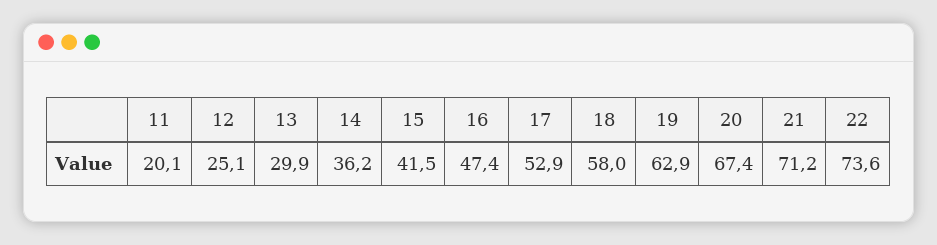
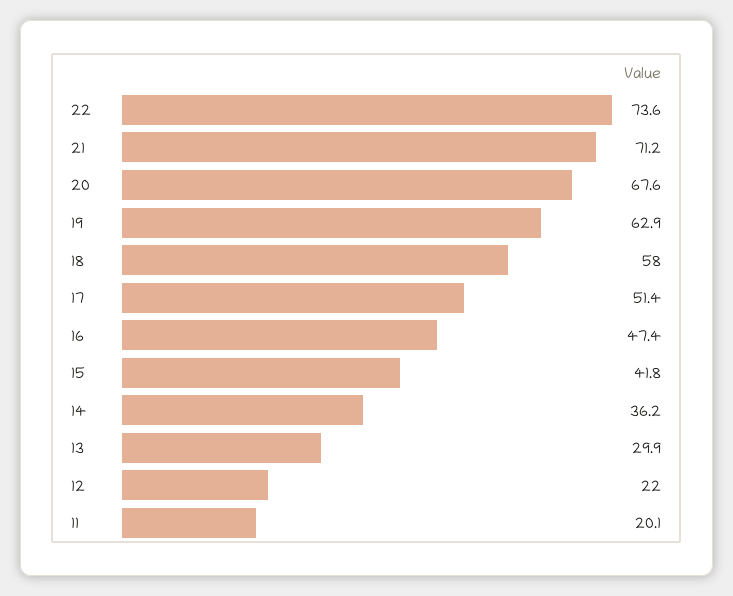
12: 25.1 -> 22
15: 41.5 -> 41.8
17: 52.9 -> 51.4
20: 67.4 -> 67.6

